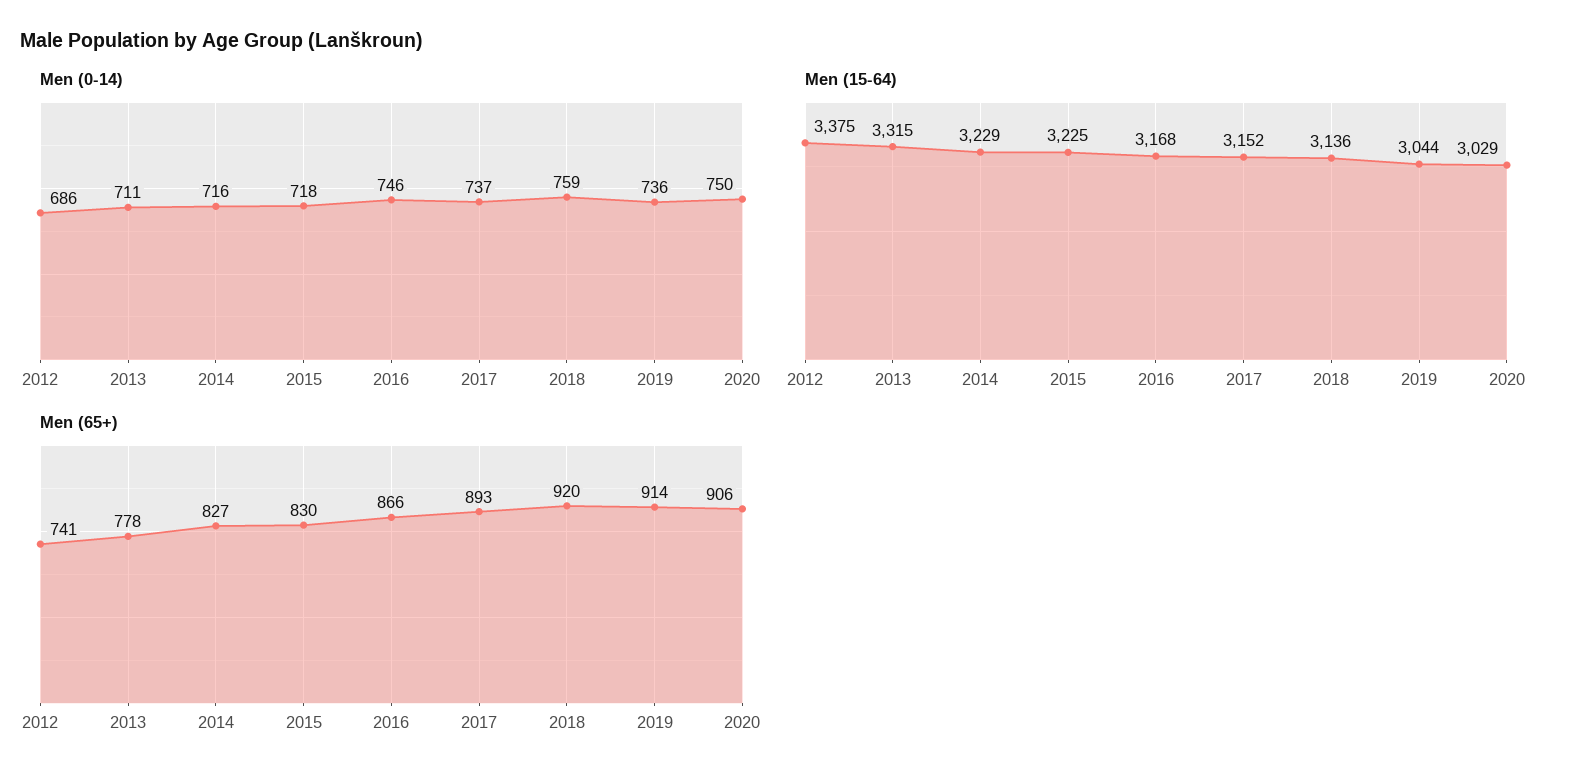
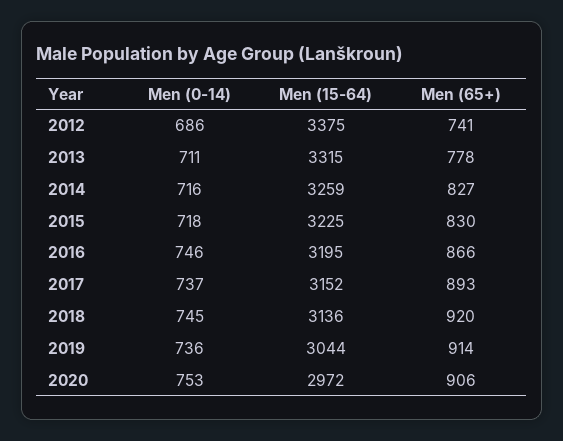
Men (0-14), 2018: 759 -> 745
Men (0-14), 2020: 750 -> 753
Men (15-64), 2014: 3229 -> 3259
Men (15-64), 2016: 3168 -> 3195
Men (15-64), 2020: 3029 -> 2972

